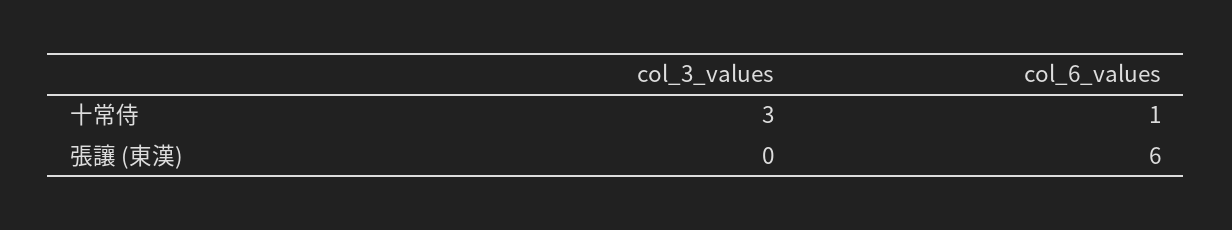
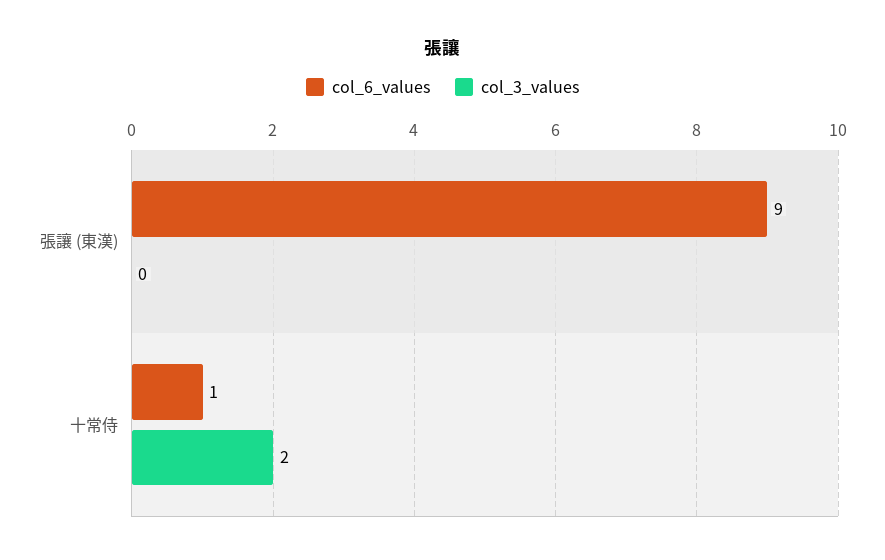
col_3_values, 十常侍: 3 -> 2
col_6_values, 張讓 (東漢): 6 -> 9

